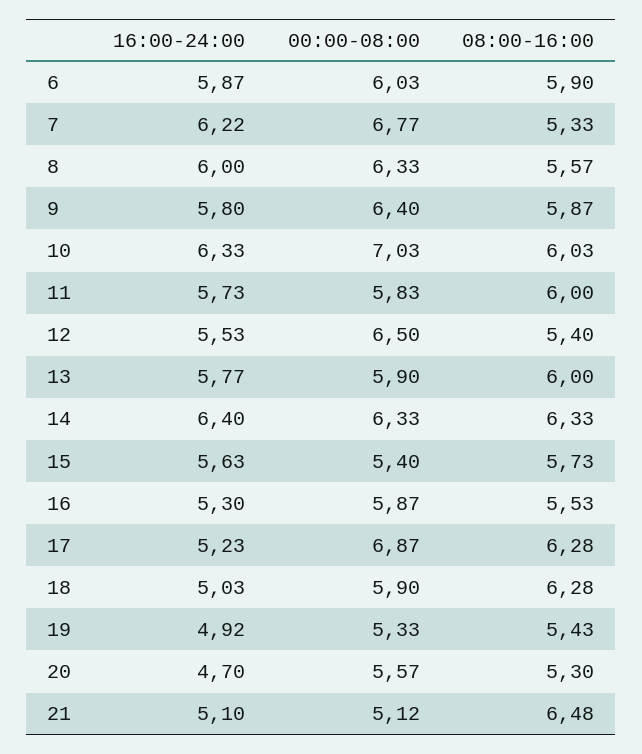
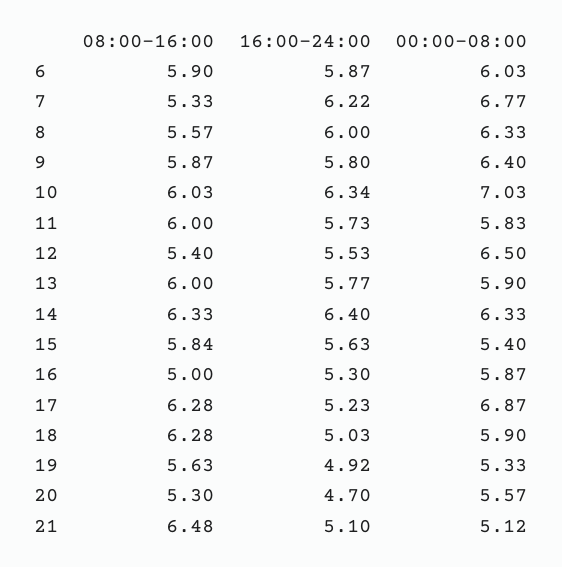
16:00-24:00, 10: 6.33 -> 6.34
08:00-16:00, 15: 5.73 -> 5.84
08:00-16:00, 16: 5.53 -> 5
08:00-16:00, 19: 5.43 -> 5.63

